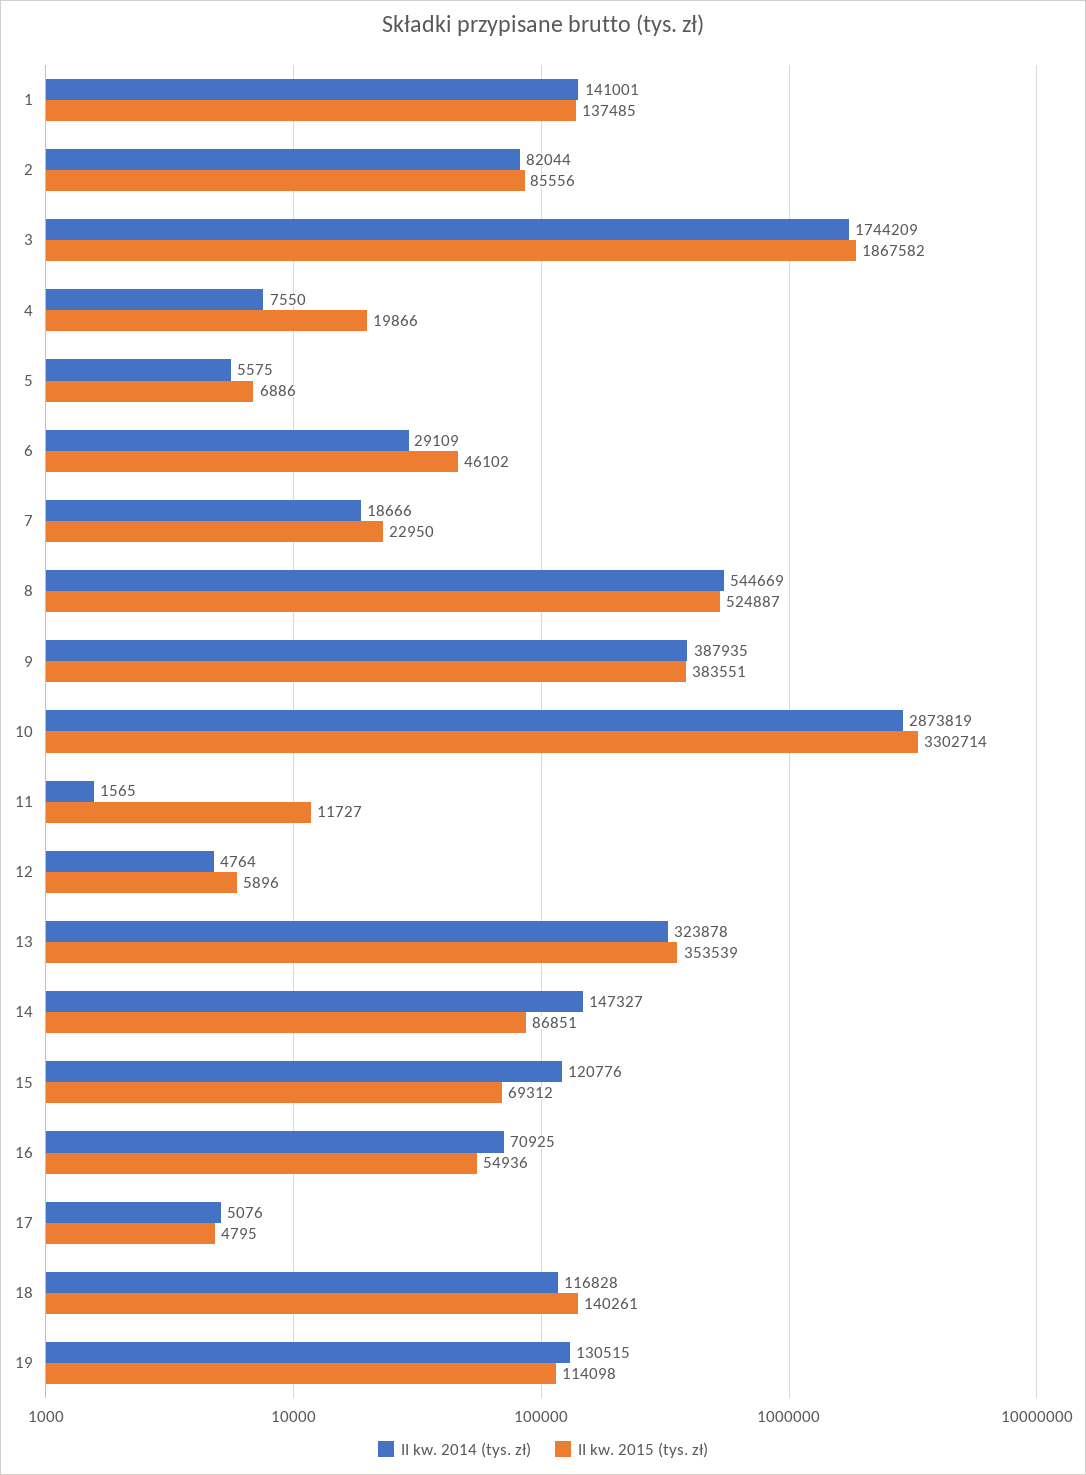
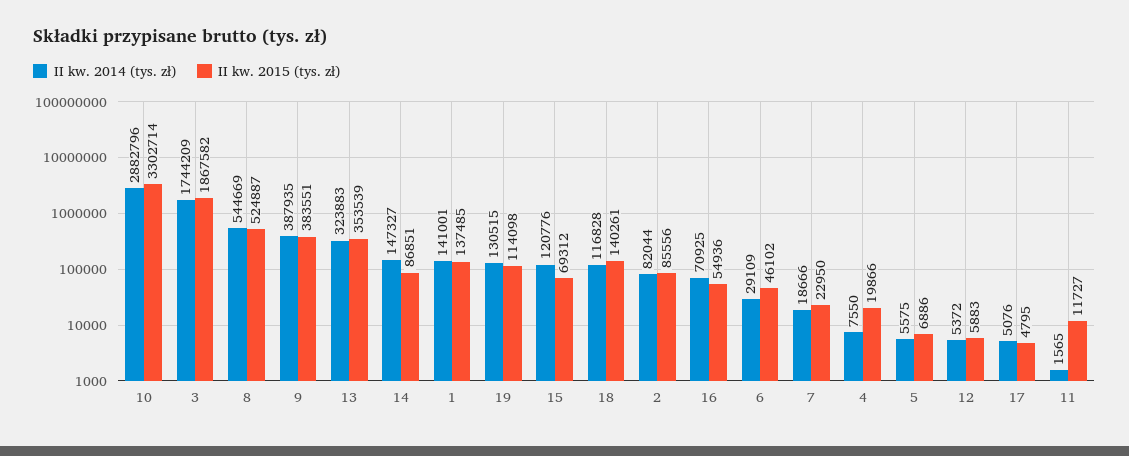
II kw. 2014 (tys. zł), 10: 2873819 -> 2882796
II kw. 2014 (tys. zł), 12: 4764 -> 5372
II kw. 2015 (tys. zł), 12: 5896 -> 5883
II kw. 2014 (tys. zł), 13: 323878 -> 323883

